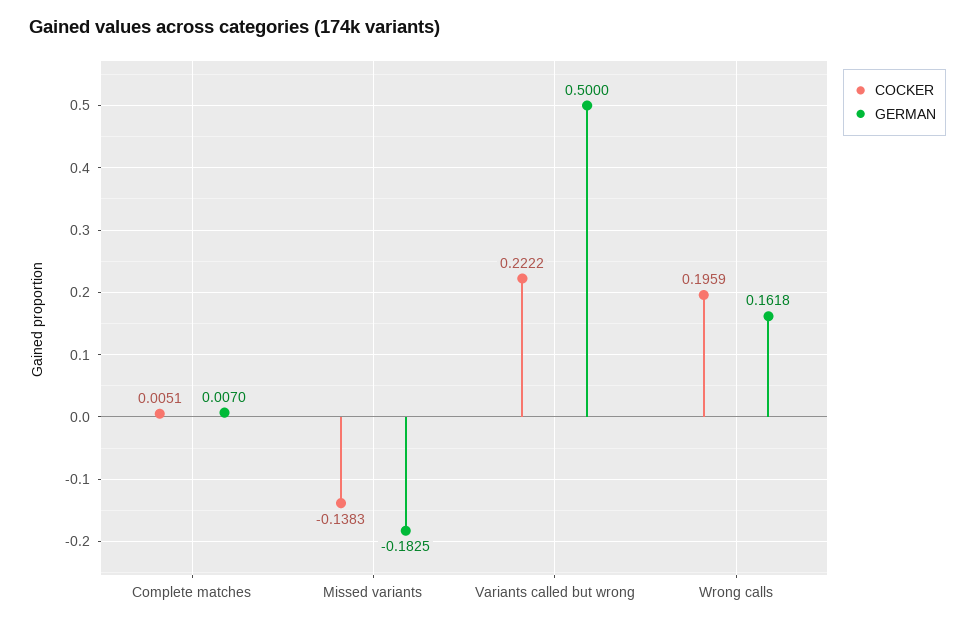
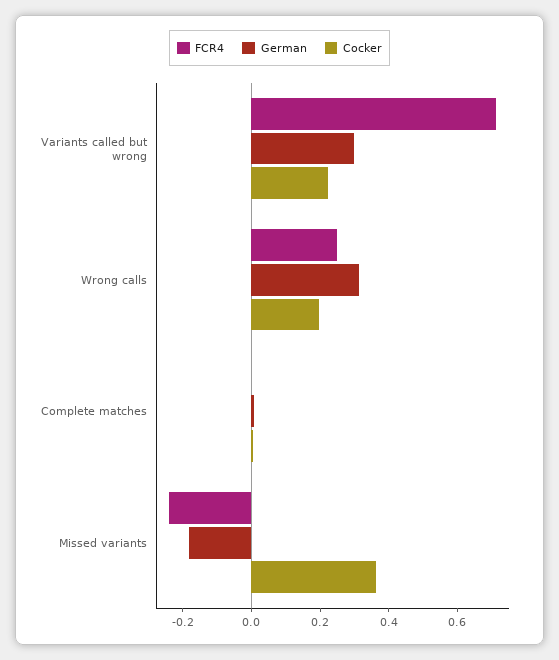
COCKER, Missed variants: -0.1383 -> 0.35
GERMAN, Variants called but wrong: 0.5 -> 0.3
GERMAN, Wrong calls: 0.1618 -> 0.3
FCR4, Variants called but wrong: none -> 0.7
FCR4, Wrong calls: none -> 0.25
FCR4, Complete matches: none -> 0
FCR4, Missed variants: none -> -0.25

